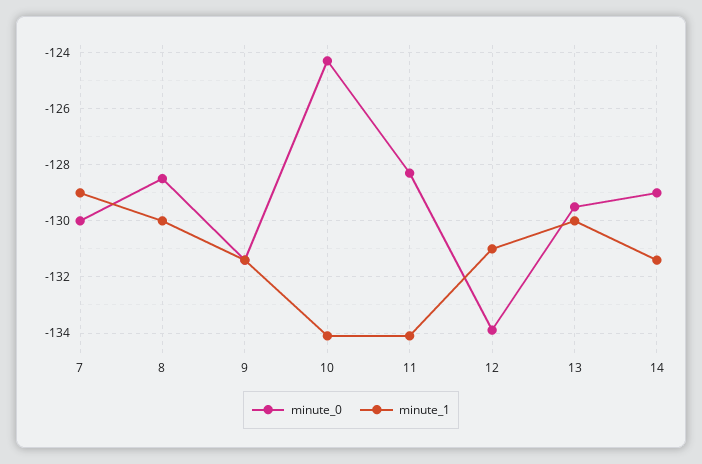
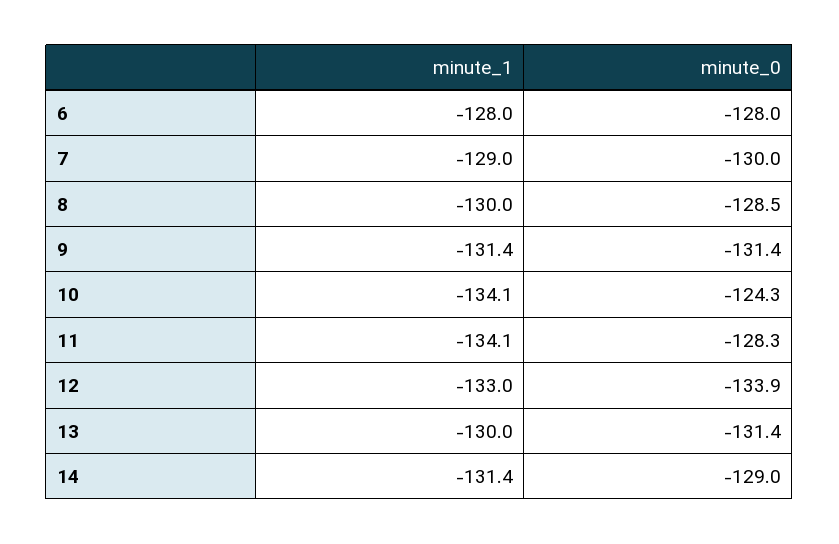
minute_1, 12: -131 -> -133
minute_0, 13: -129.5 -> -131.4
minute_1, 6: none -> -128
minute_0, 6: none -> -128

